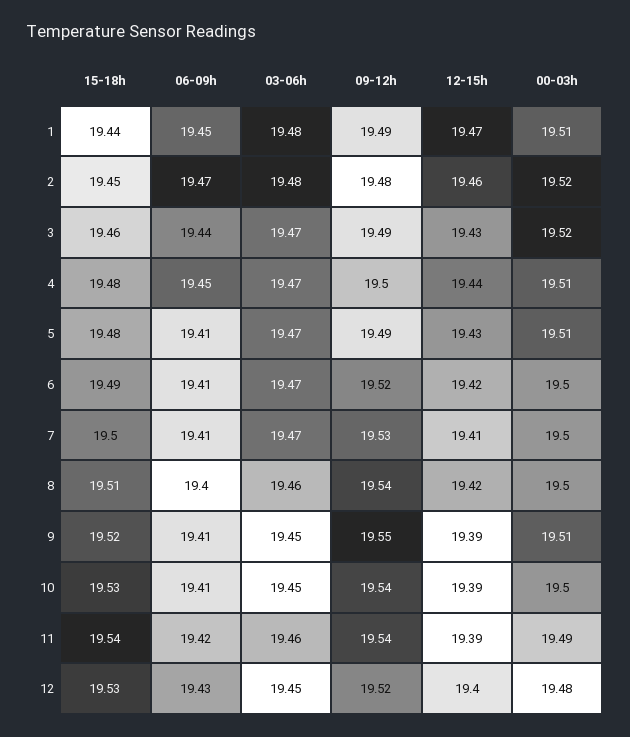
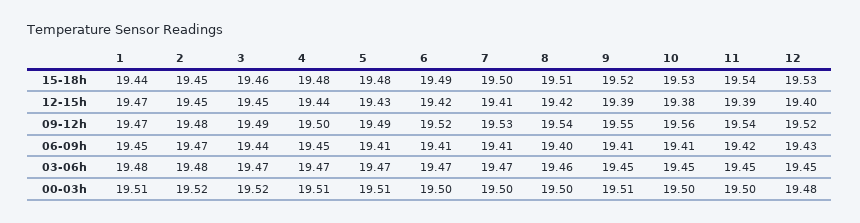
09-12h, 1: 19.49 -> 19.47
12-15h, 2: 19.46 -> 19.45
12-15h, 3: 19.43 -> 19.45
09-12h, 10: 19.54 -> 19.56
12-15h, 10: 19.39 -> 19.38
03-06h, 11: 19.46 -> 19.45
00-03h, 11: 19.49 -> 19.5

